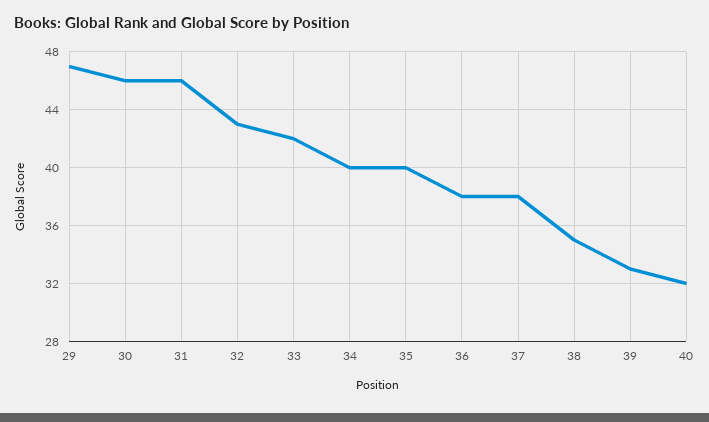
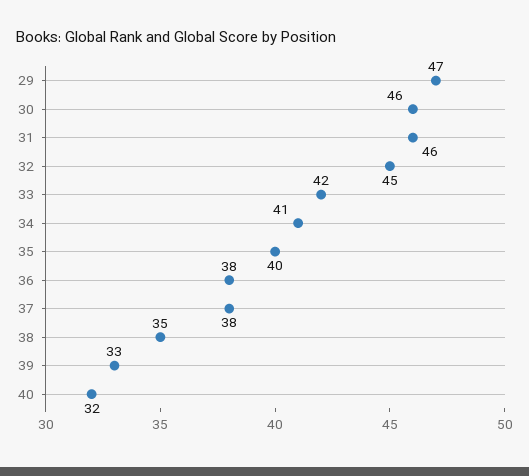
32: 43 -> 45
34: 40 -> 41

